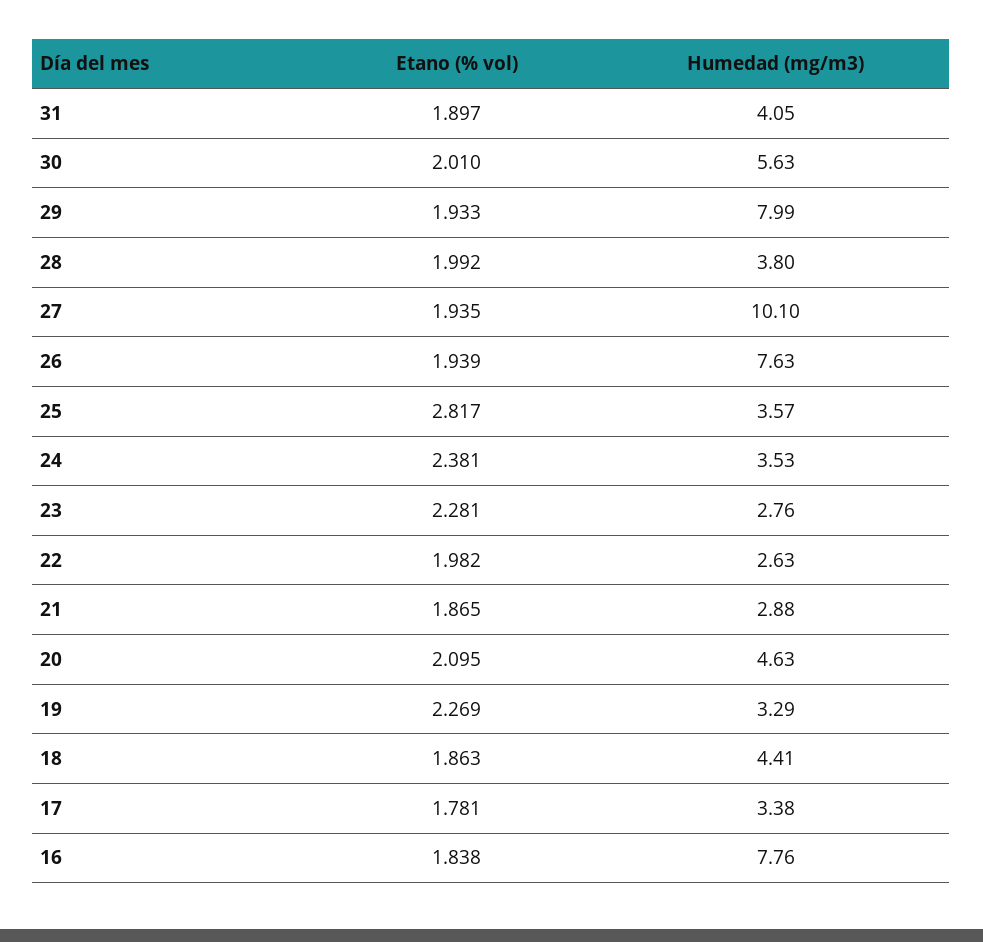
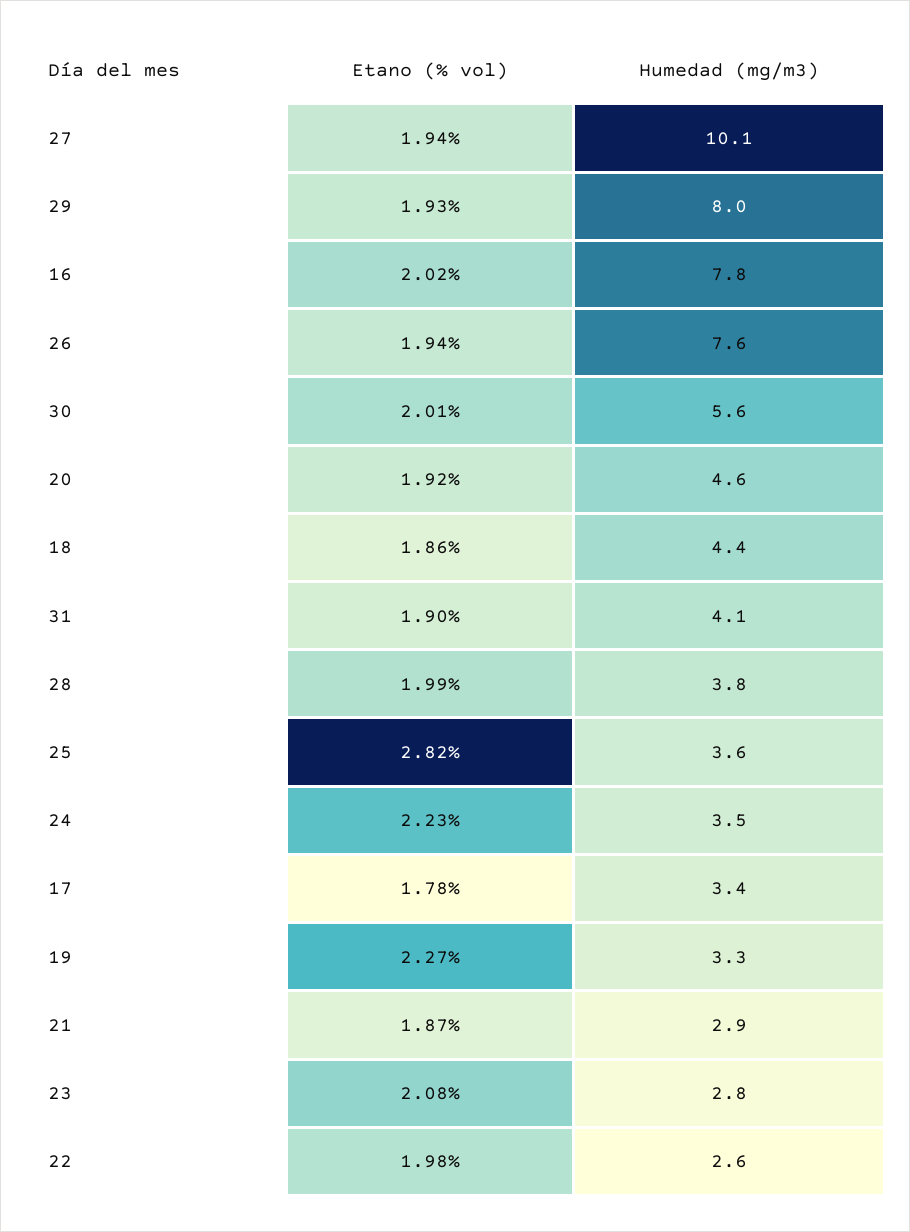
Etano (% vol), 24: 2.381 -> 2.23
Etano (% vol), 23: 2.281 -> 2.08
Etano (% vol), 20: 2.095 -> 1.92
Etano (% vol), 16: 1.838 -> 2.02

